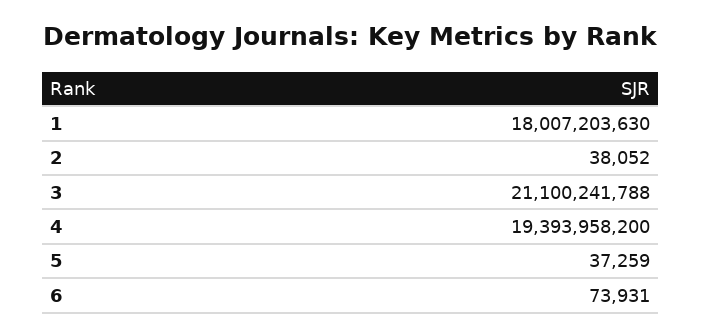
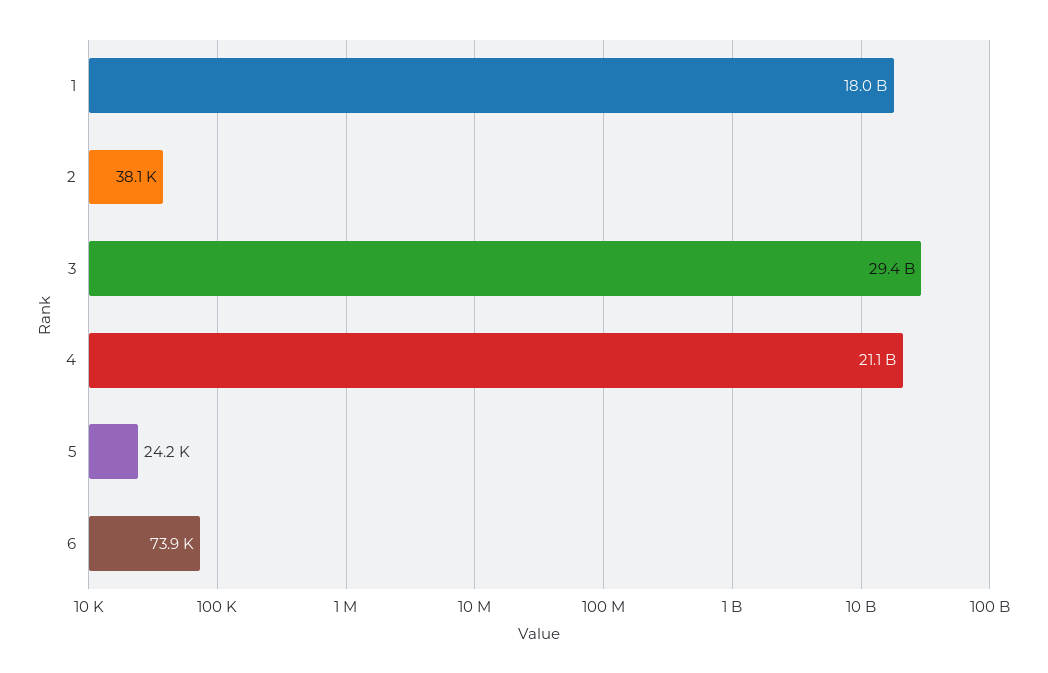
3: 21100241788 -> 29400000000
4: 19393958200 -> 21100000000
5: 37259 -> 24200

